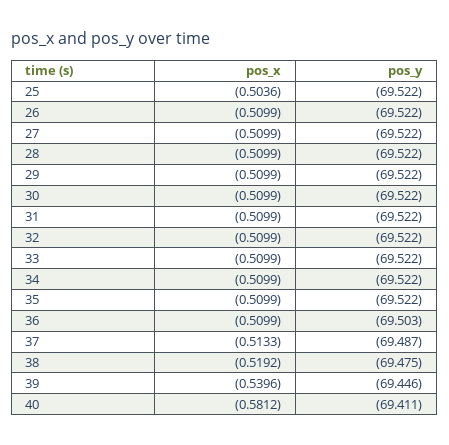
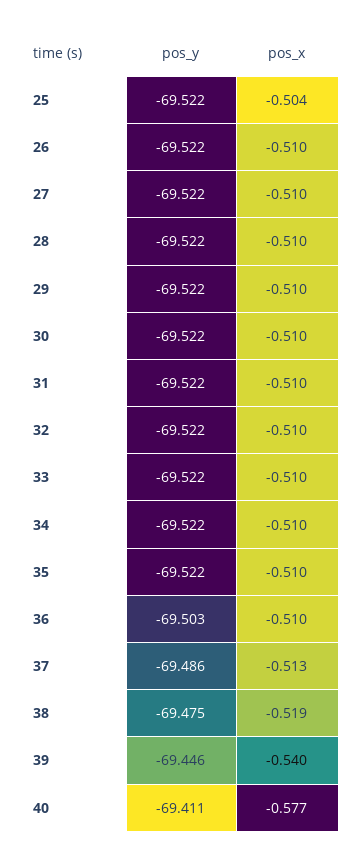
pos_y, 37: -69.487 -> -69.486
pos_x, 40: -0.5812 -> -0.577

